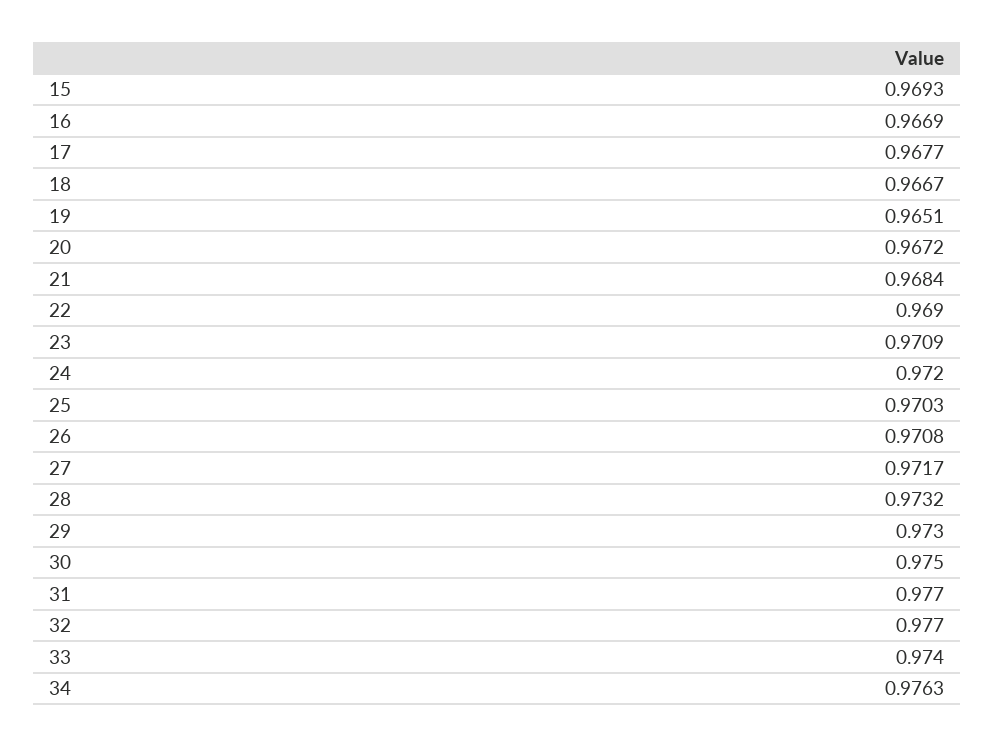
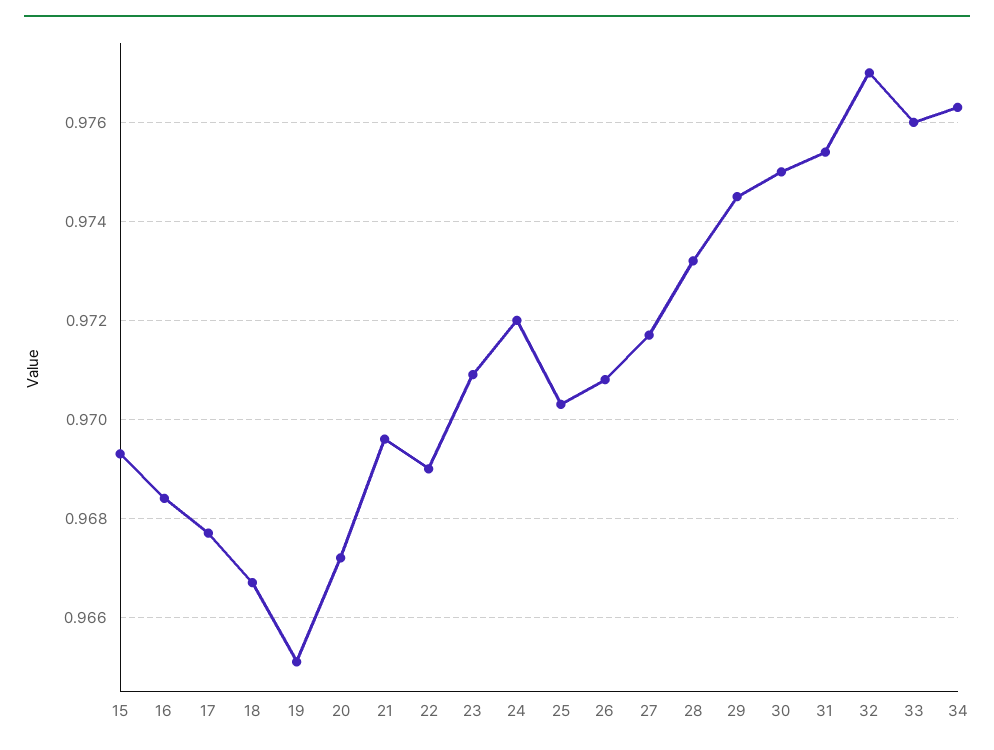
16: 0.9669 -> 0.9685
21: 0.9684 -> 0.9695
29: 0.973 -> 0.9745
31: 0.977 -> 0.9755
33: 0.974 -> 0.976

